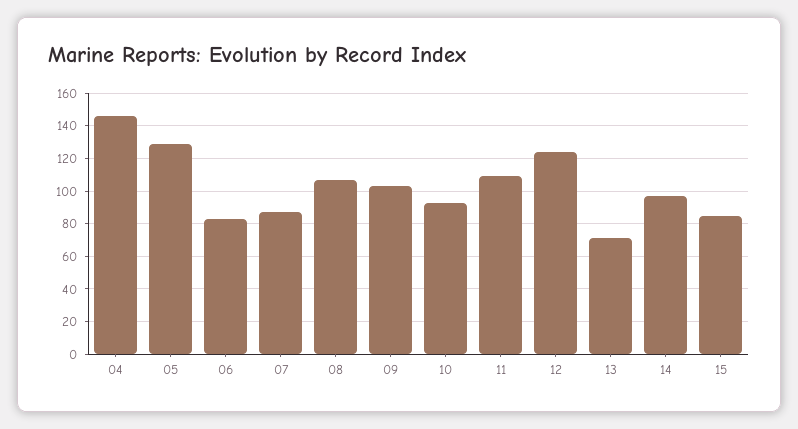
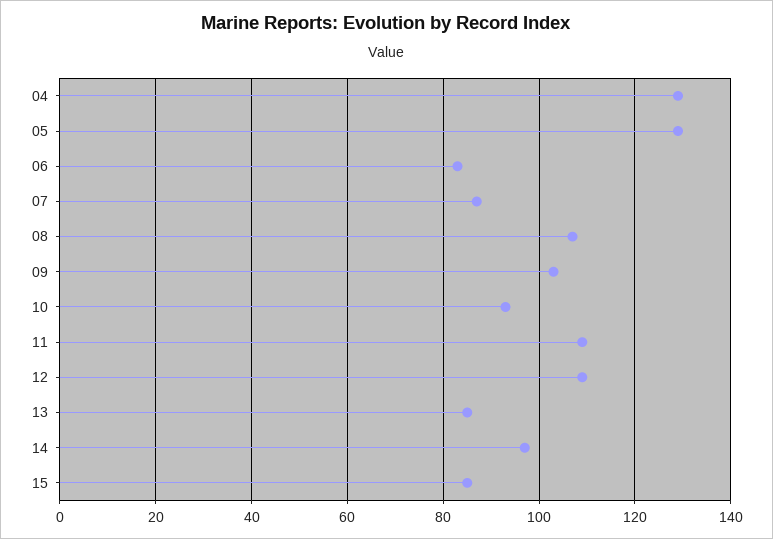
04: 145 -> 130
12: 125 -> 110
13: 70 -> 85

